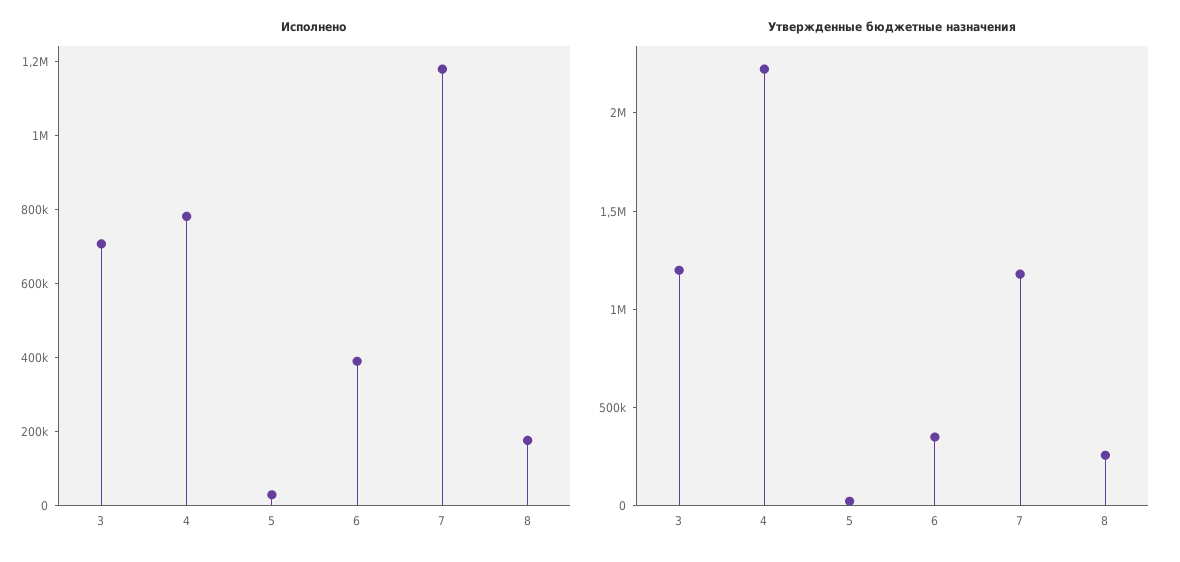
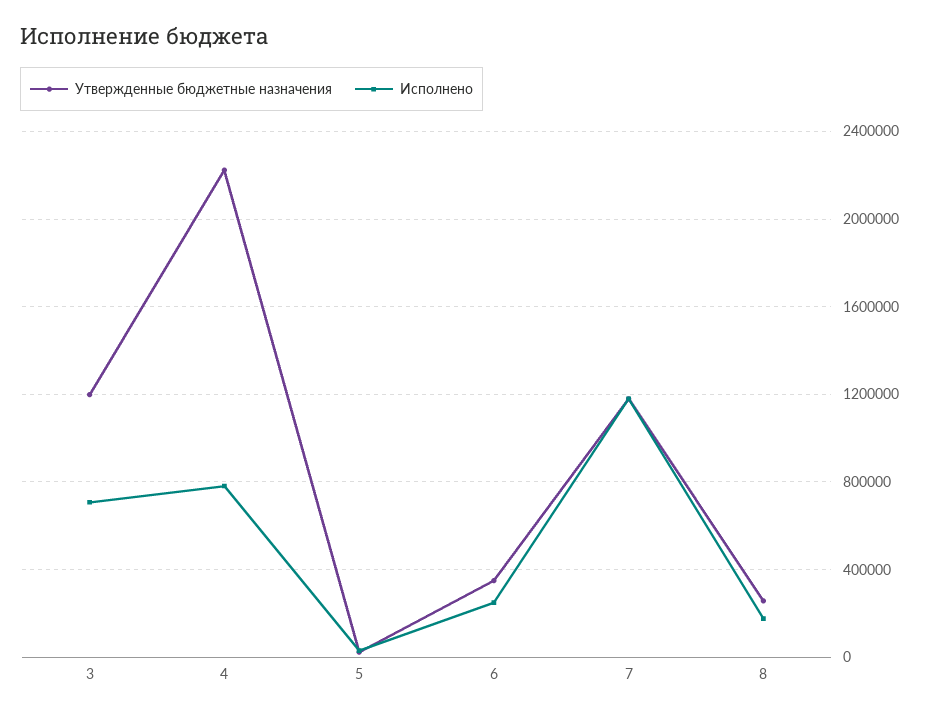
Исполнено, 6: 400000 -> 250000

